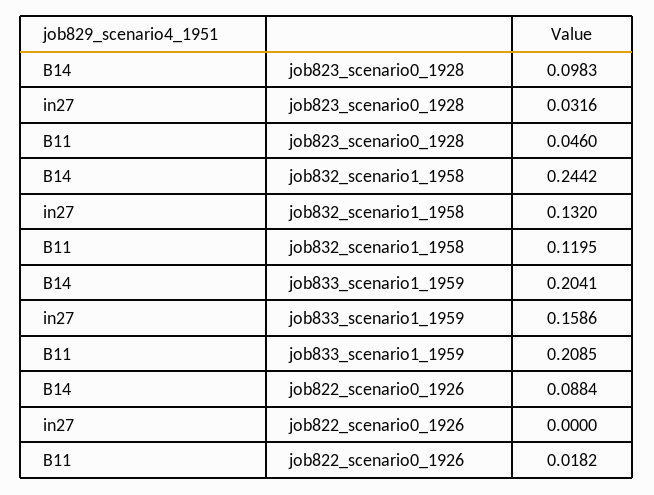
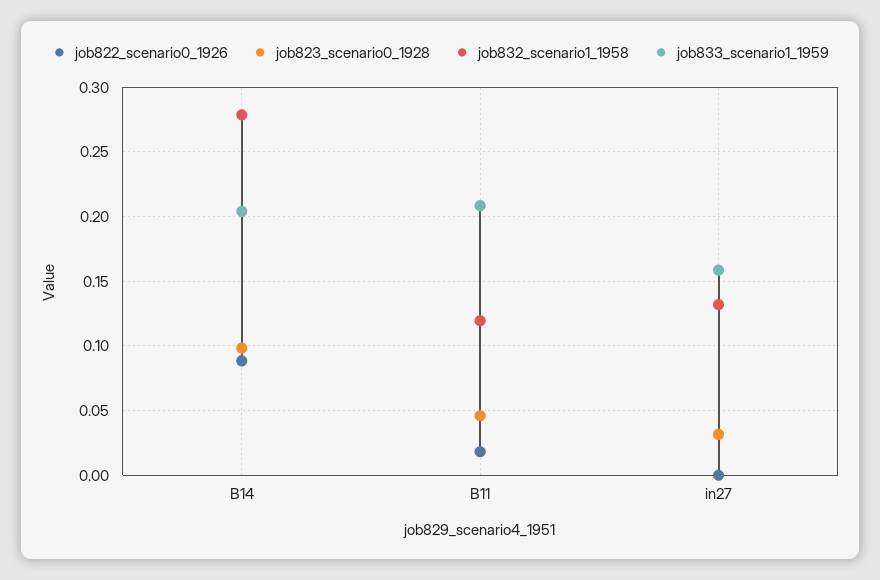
job832_scenario1_1958, B14: 0.2442 -> 0.28

